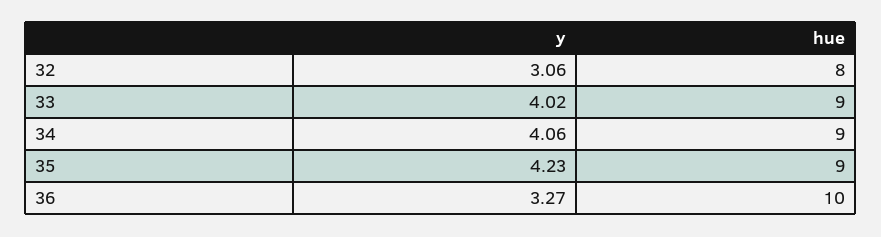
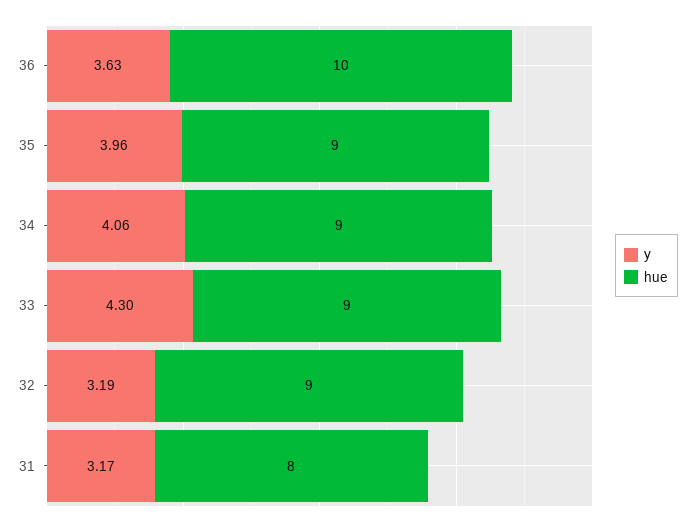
y, 32: 3.06 -> 3.19
hue, 32: 8 -> 9
y, 33: 4.02 -> 4.3
y, 35: 4.23 -> 3.96
y, 36: 3.27 -> 3.63
y, 31: none -> 3.17
hue, 31: none -> 8

